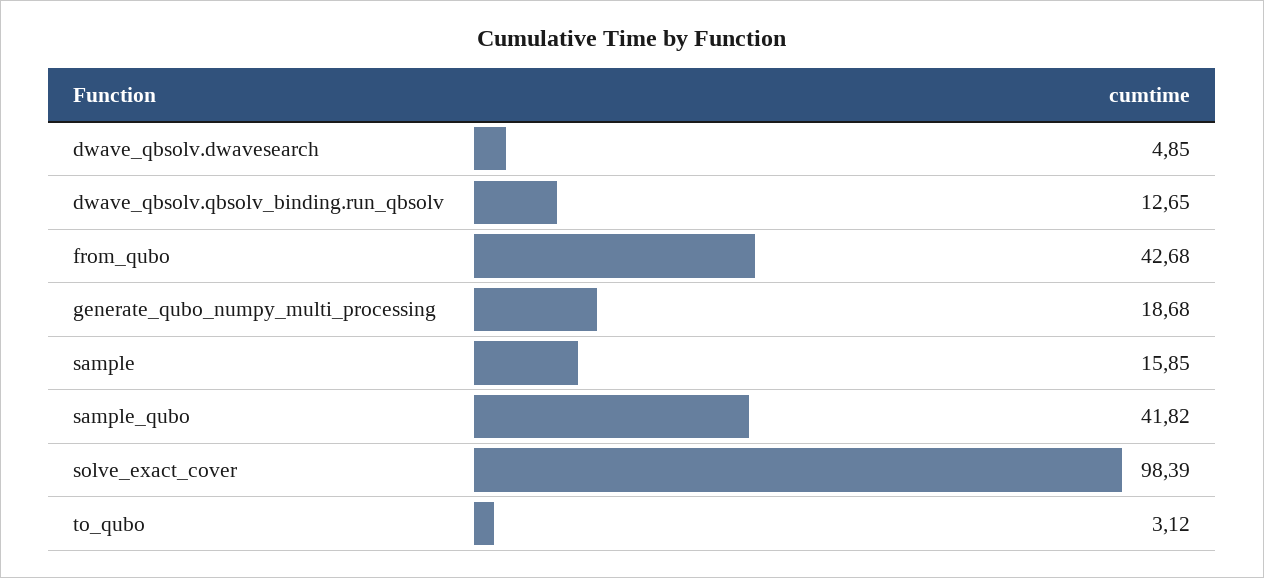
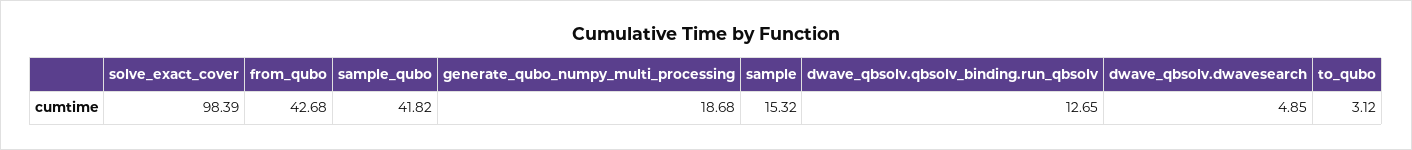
sample: 15.85 -> 15.32

